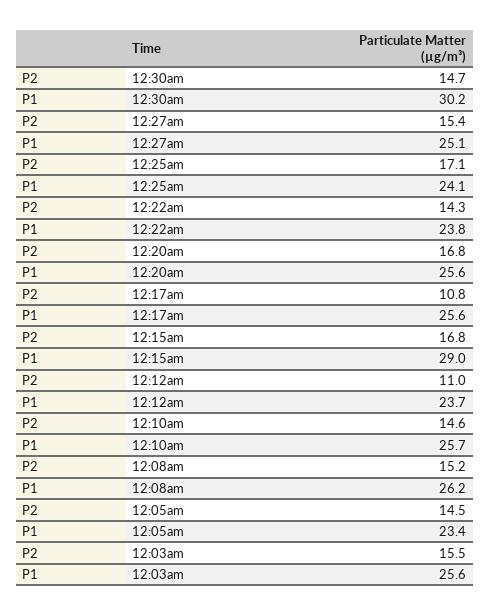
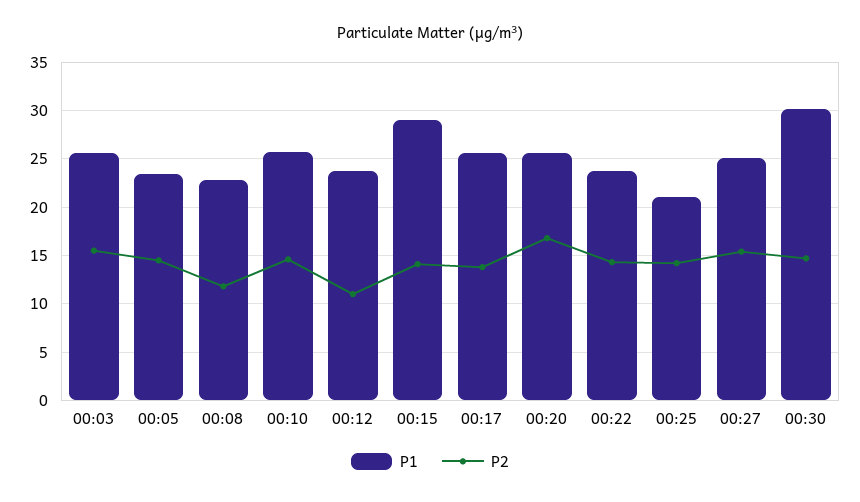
P2, 12:25am: 17.1 -> 14
P1, 12:25am: 24.1 -> 21
P2, 12:17am: 10.8 -> 14
P2, 12:15am: 16.8 -> 14
P2, 12:08am: 15.2 -> 12
P1, 12:08am: 26.2 -> 23

